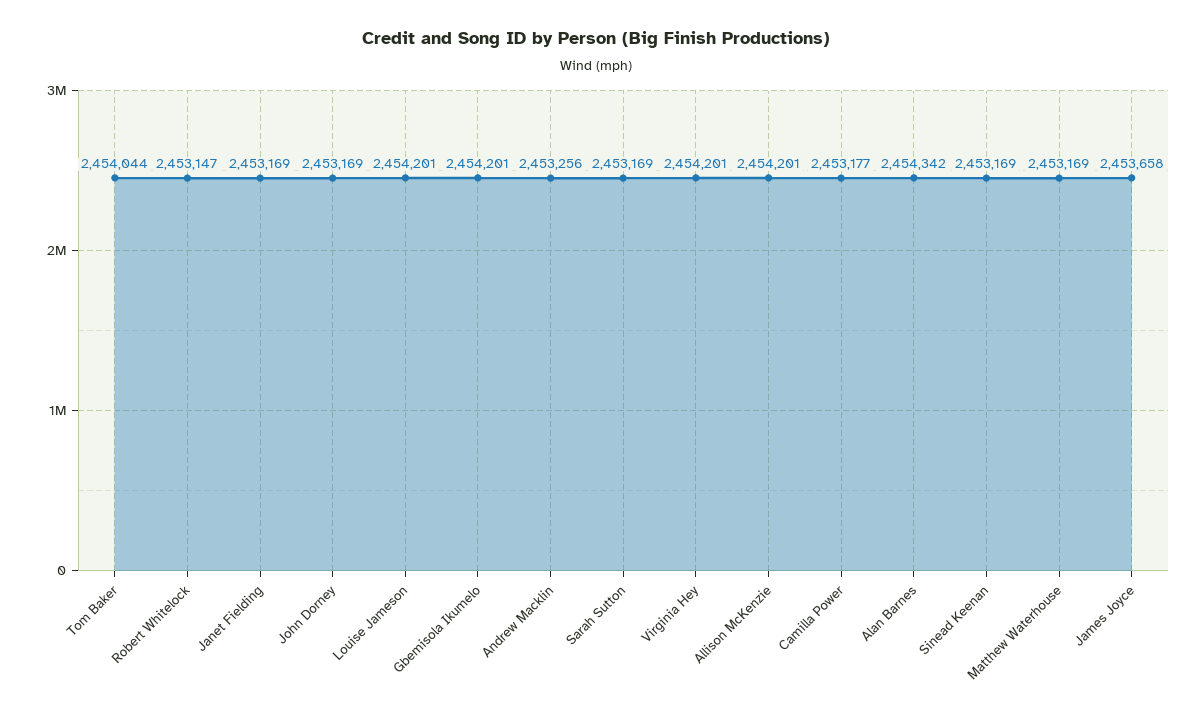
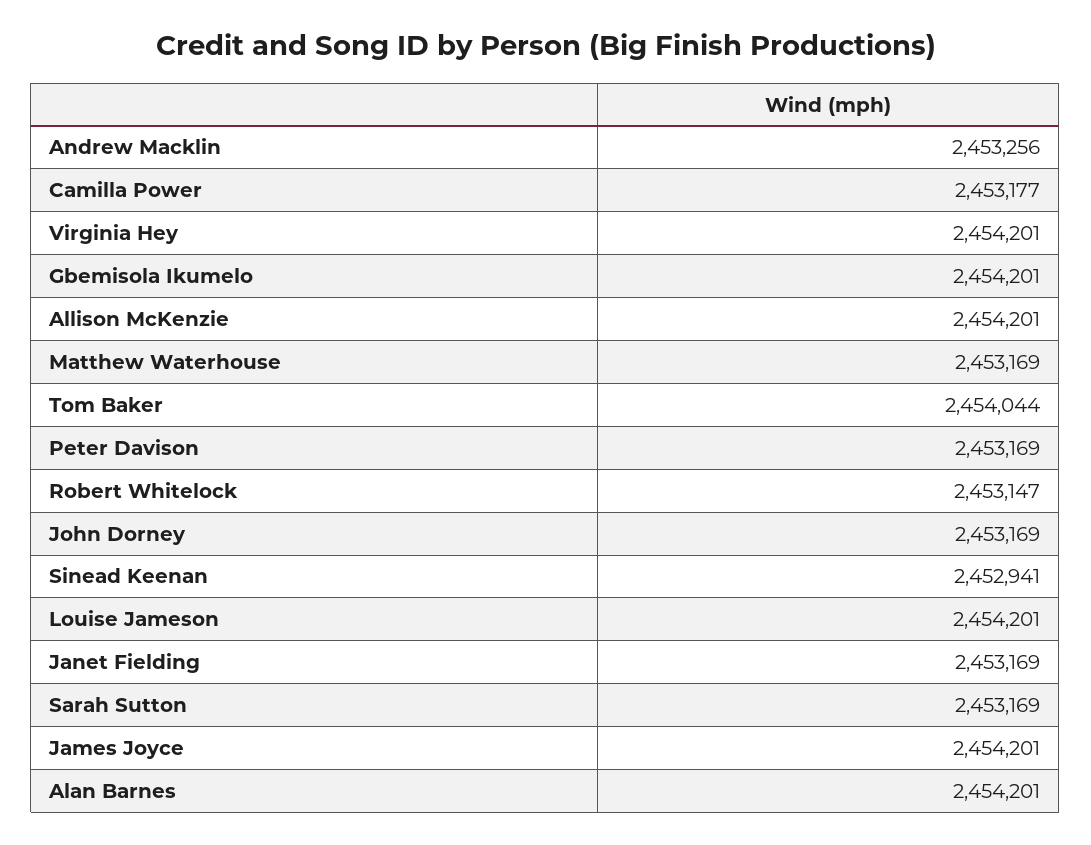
Alan Barnes: 2454342 -> 2454201
Sinead Keenan: 2453169 -> 2452941
James Joyce: 2453658 -> 2454201
Peter Davison: none -> 2453169

